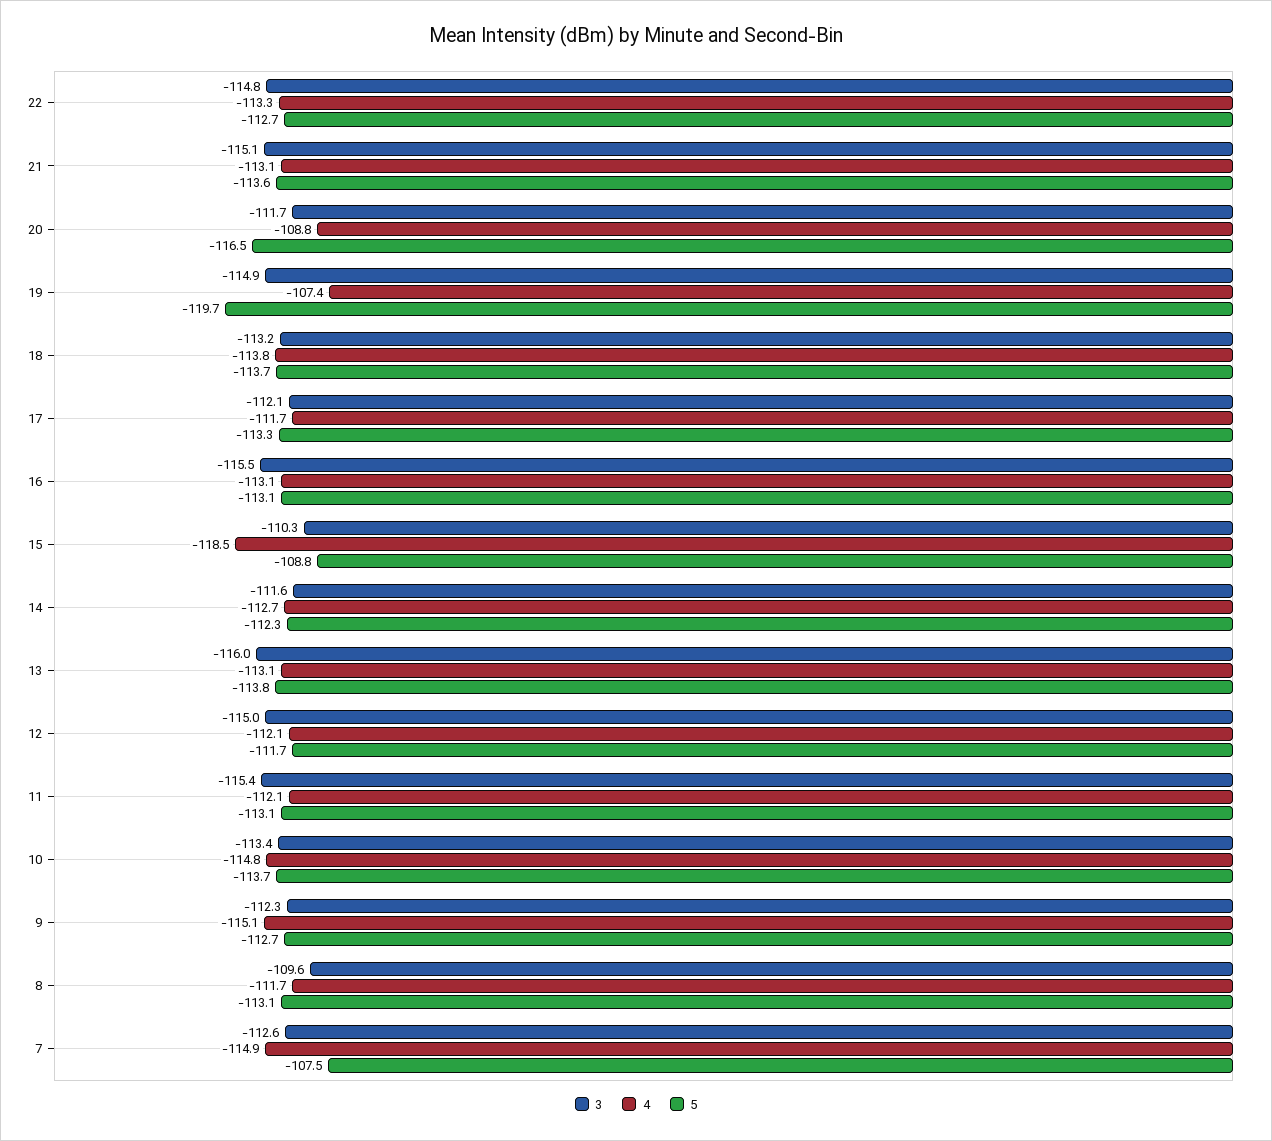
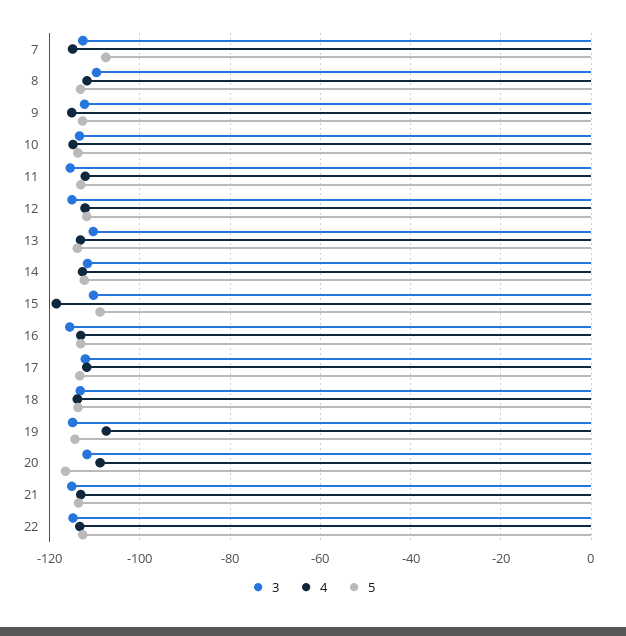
5, 19: -119.7 -> -114
3, 13: -116 -> -110

